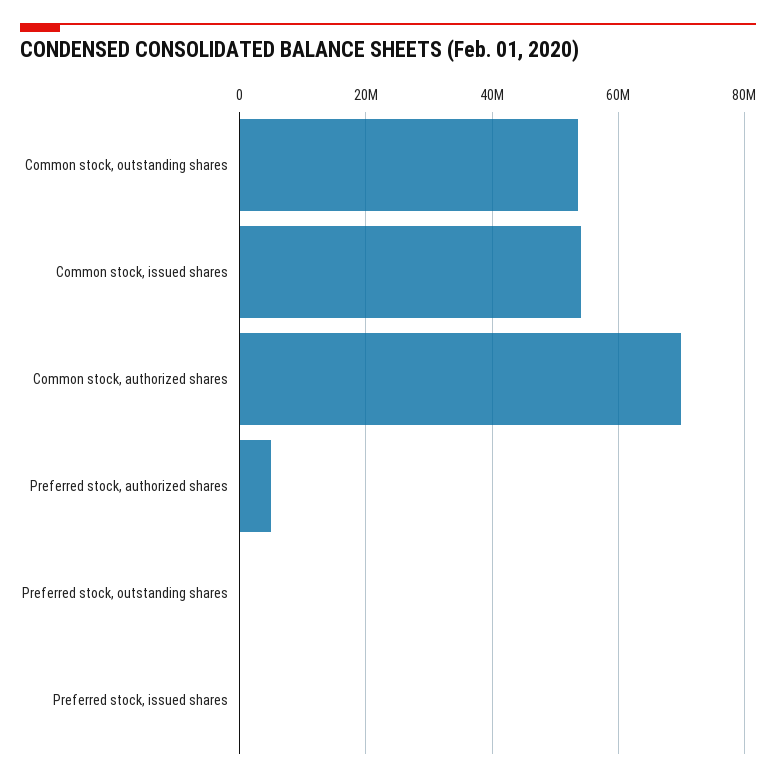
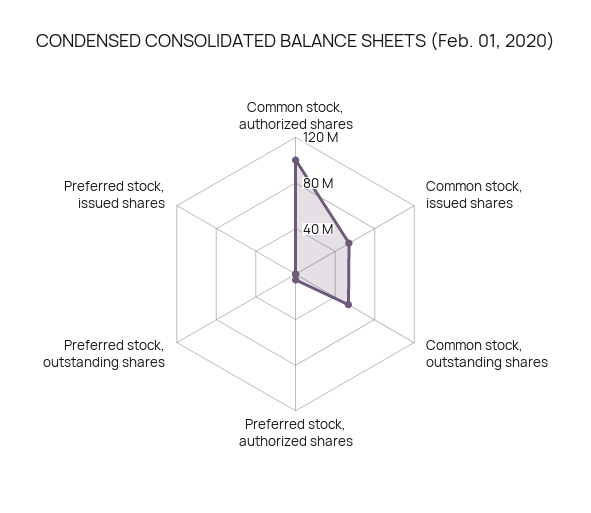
Common stock, authorized shares: 70000000 -> 100000000

